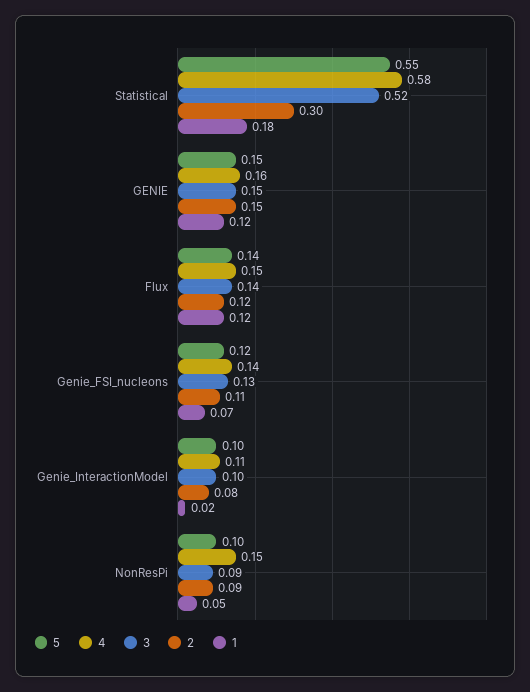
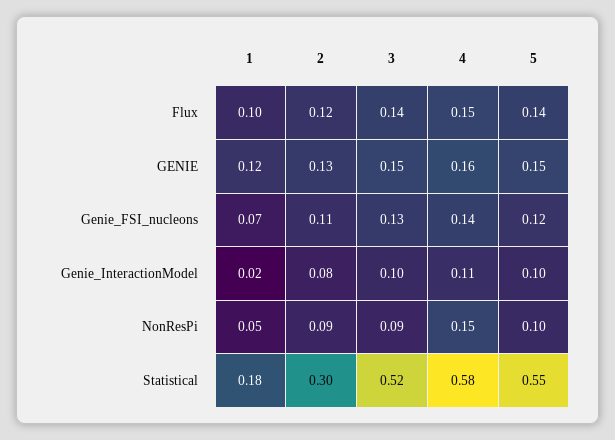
2, GENIE: 0.15 -> 0.13
1, Flux: 0.12 -> 0.1

